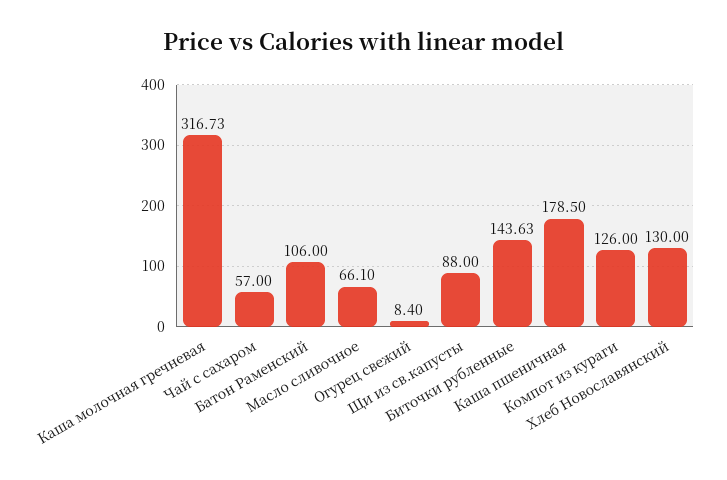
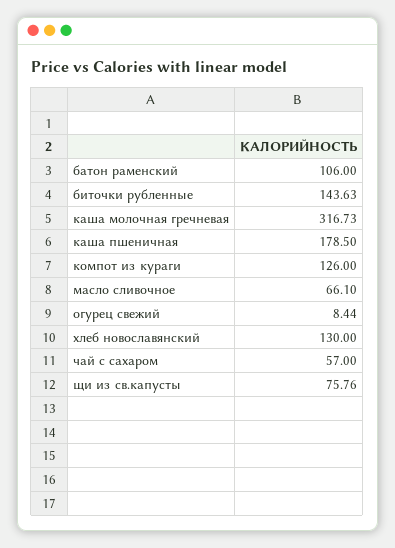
Огурец свежий: 8.4 -> 8.44
Щи из св.капусты: 88 -> 75.76

